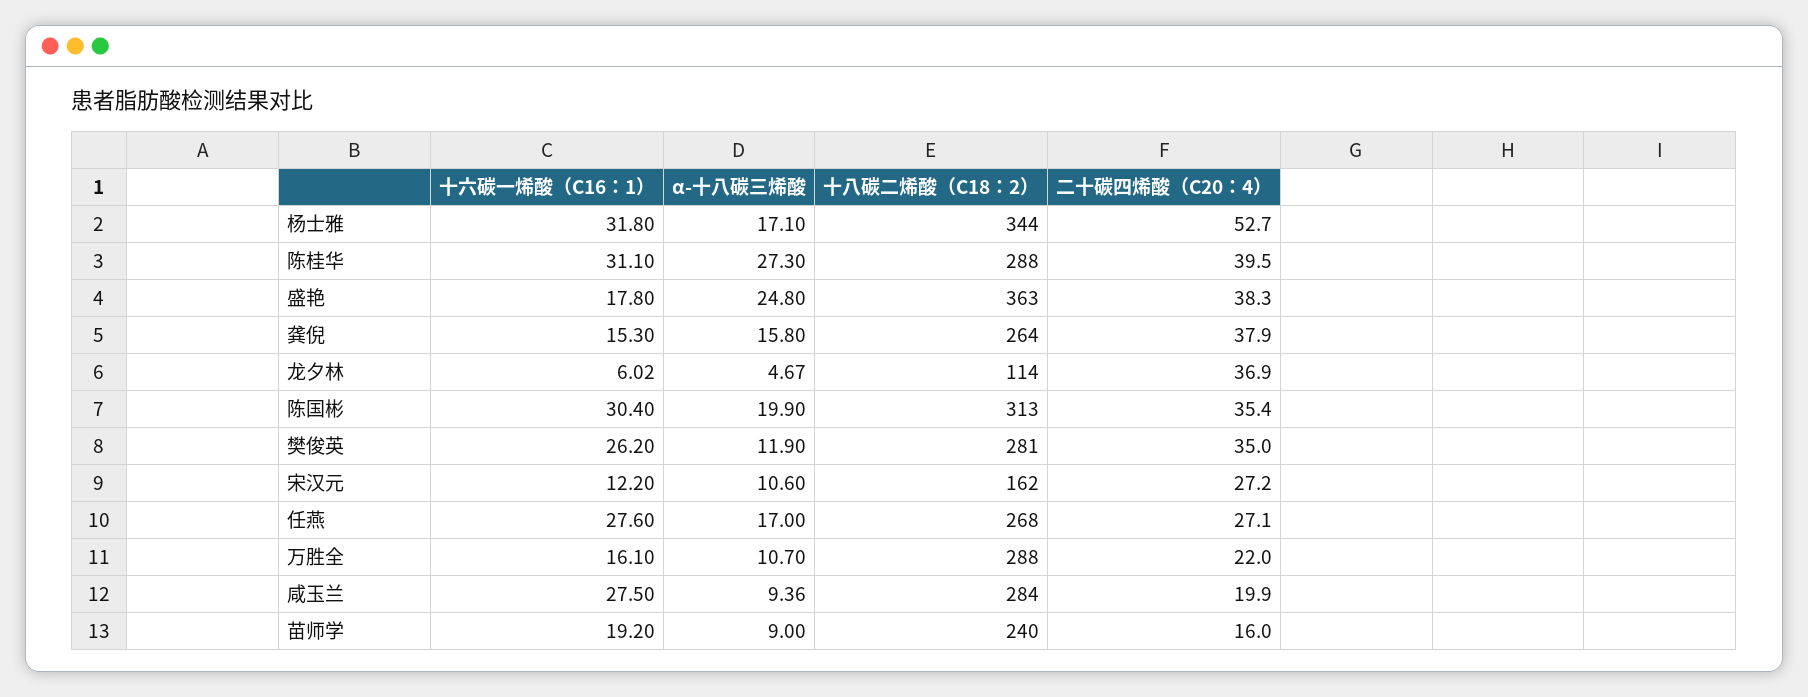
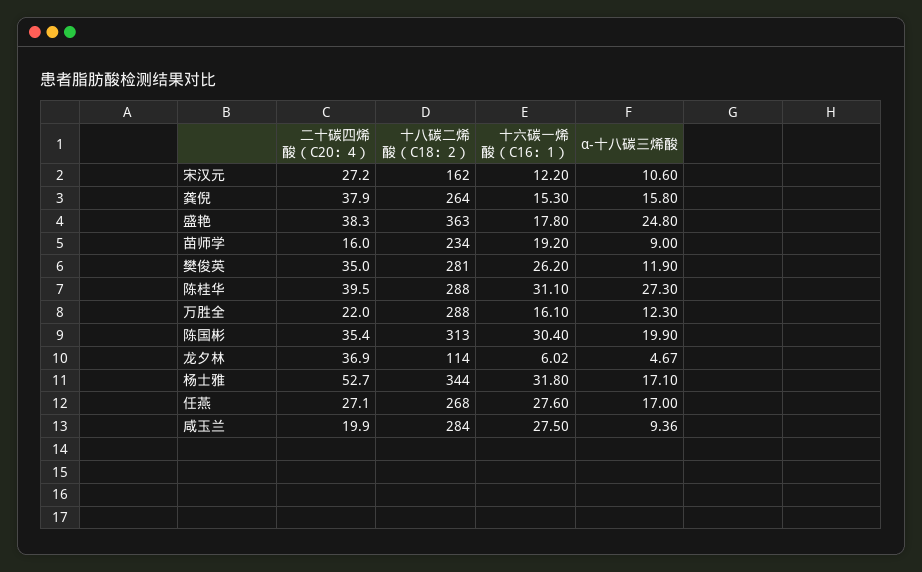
α-十八碳三烯酸, 万胜全: 10.7 -> 12.3
十八碳二烯酸（C18：2）, 苗师学: 240 -> 234

